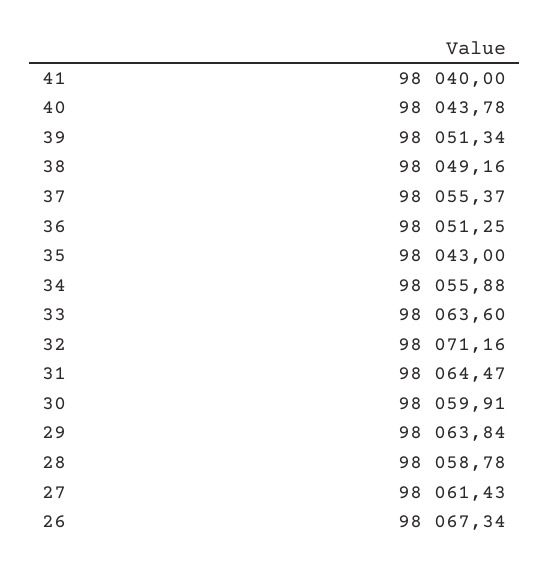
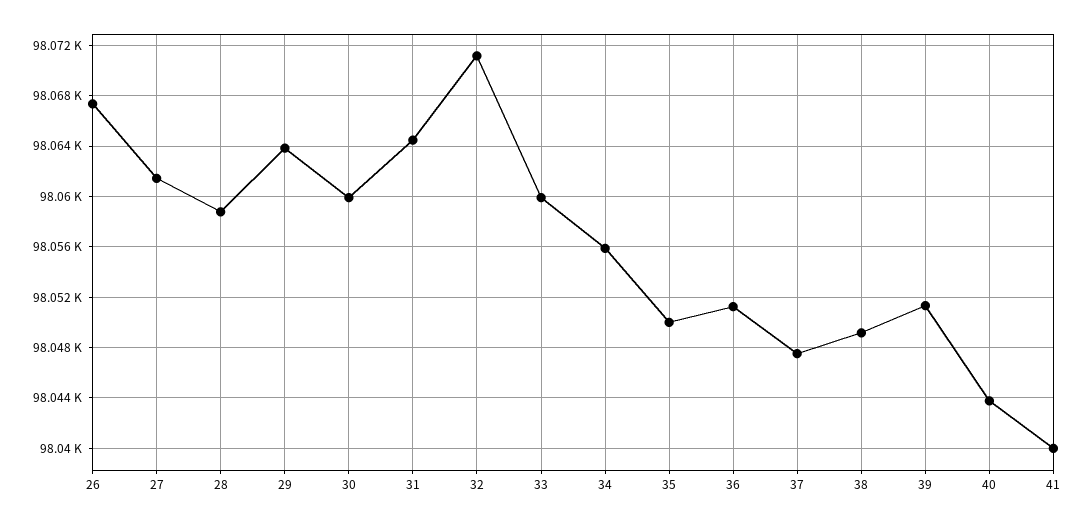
37: 98055.37 -> 98047.5
35: 98043 -> 98050
33: 98063.6 -> 98060

